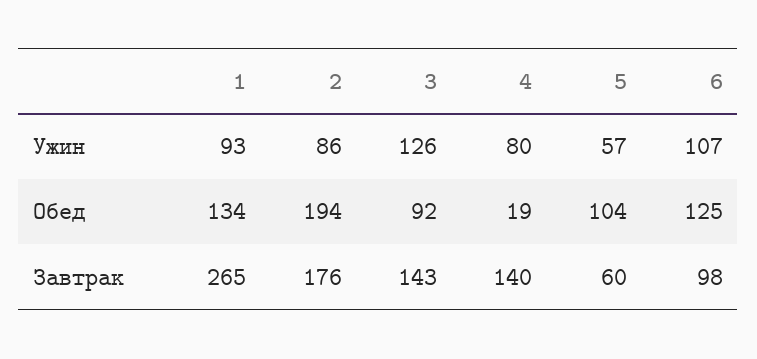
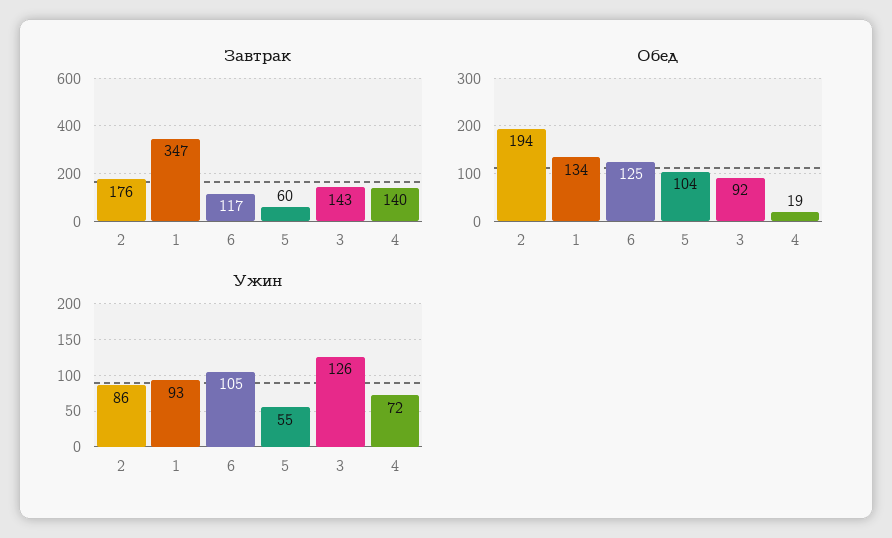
Ужин, 4: 80 -> 72
Ужин, 5: 57 -> 55
Ужин, 6: 107 -> 105
Завтрак, 1: 265 -> 347
Завтрак, 6: 98 -> 117

